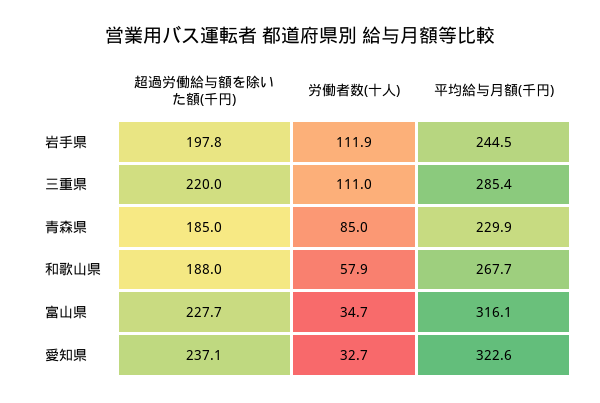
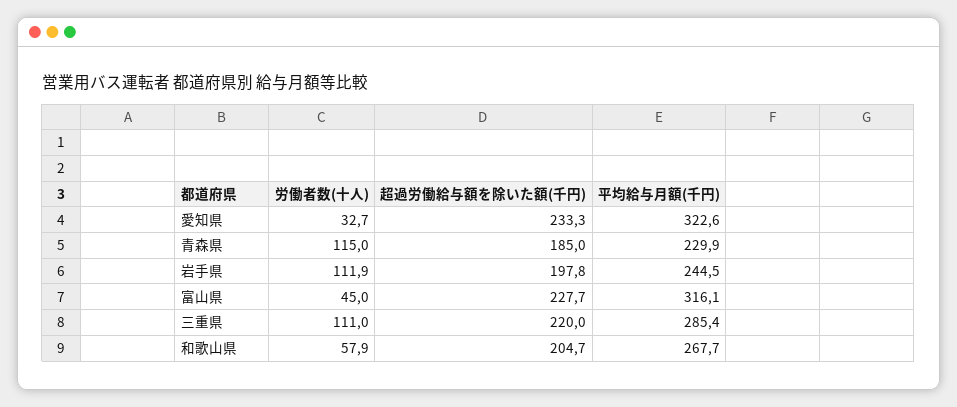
労働者数(十人), 青森県: 85 -> 115
超過労働給与額を除いた額(千円), 和歌山県: 188 -> 204.7
労働者数(十人), 富山県: 34.7 -> 45
超過労働給与額を除いた額(千円), 愛知県: 237.1 -> 233.3

